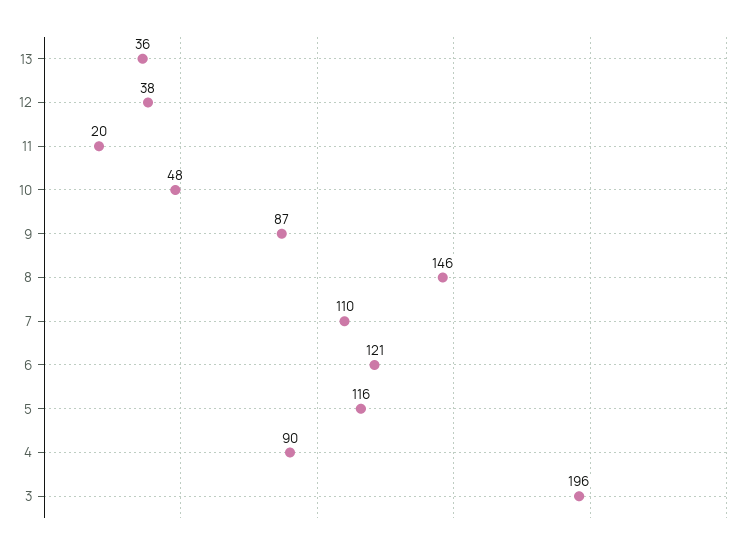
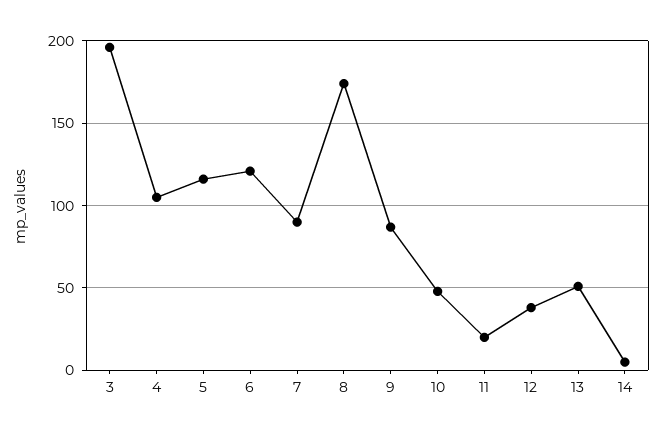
13: 36 -> 50
8: 146 -> 175
7: 110 -> 90
4: 90 -> 105
14: none -> 5

